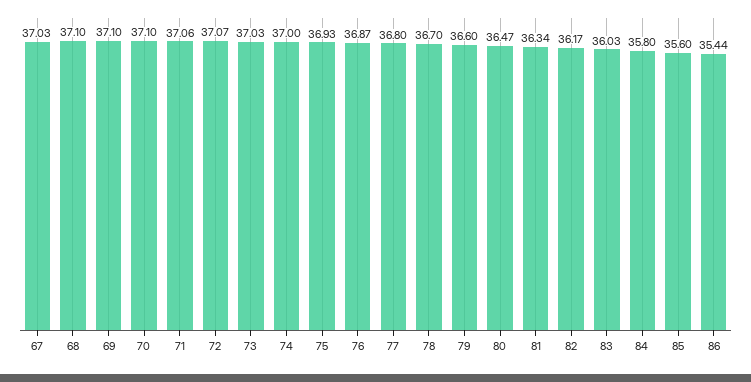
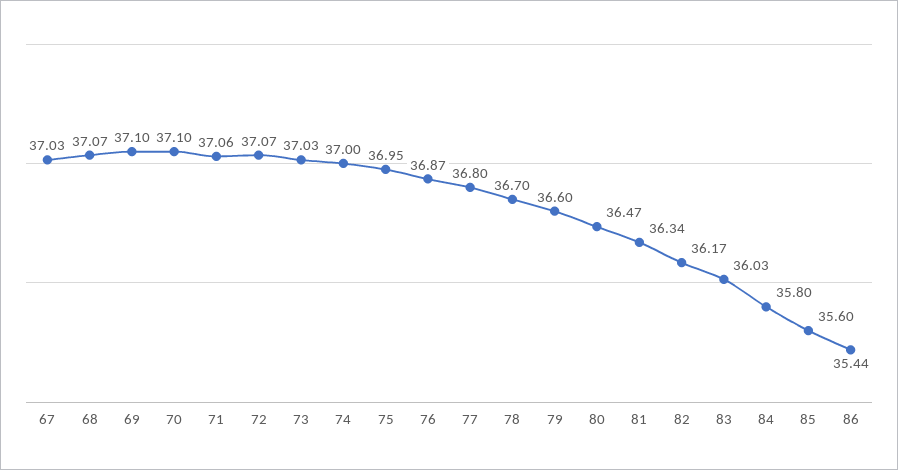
68: 37.1 -> 37.07
75: 36.93 -> 36.95

